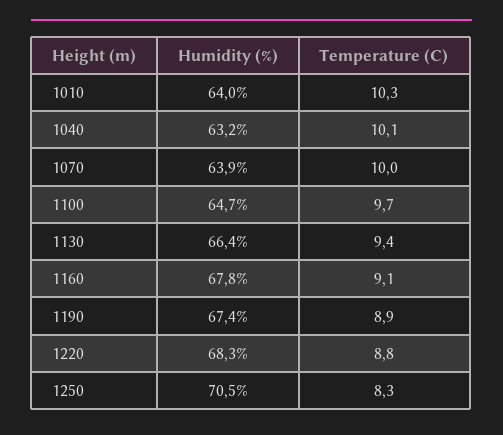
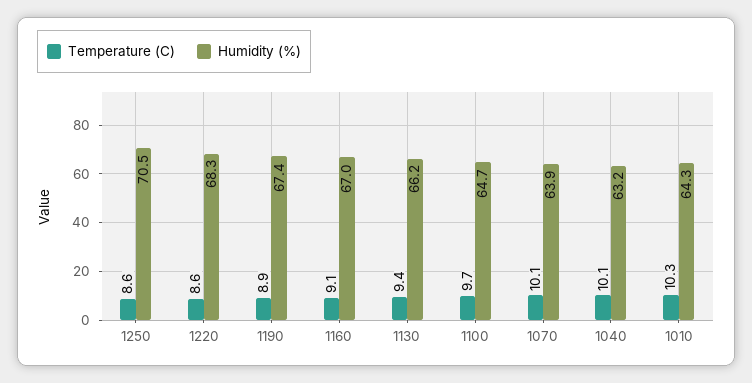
Humidity (%), 1010: 64 -> 64.3
Temperature (C), 1070: 10 -> 10.1
Humidity (%), 1130: 66.4 -> 66.2
Humidity (%), 1160: 67.8 -> 67
Temperature (C), 1220: 8.8 -> 8.6
Temperature (C), 1250: 8.3 -> 8.6

